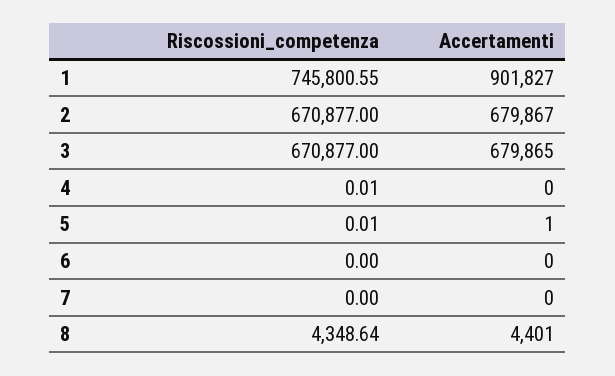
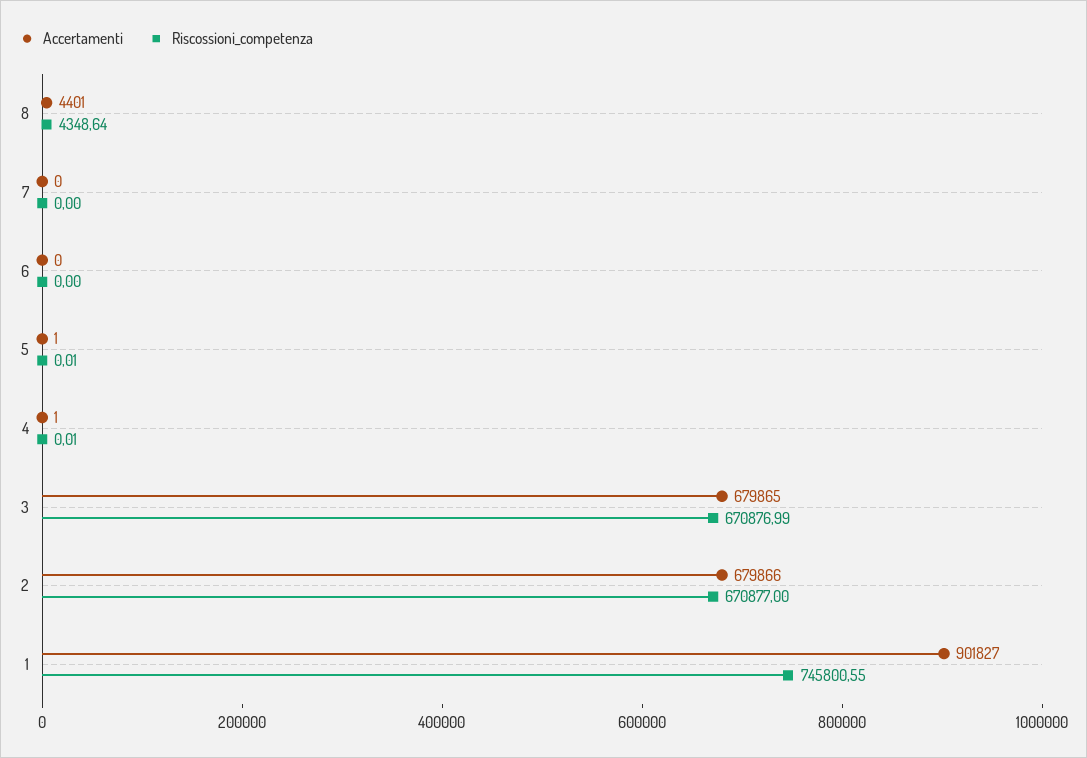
Accertamenti, 2: 679867 -> 679866
Riscossioni_competenza, 3: 670877 -> 670876.99
Accertamenti, 4: 0 -> 1

